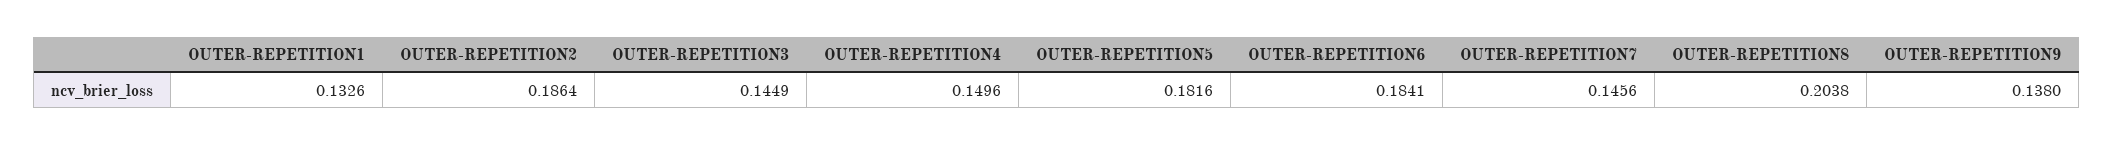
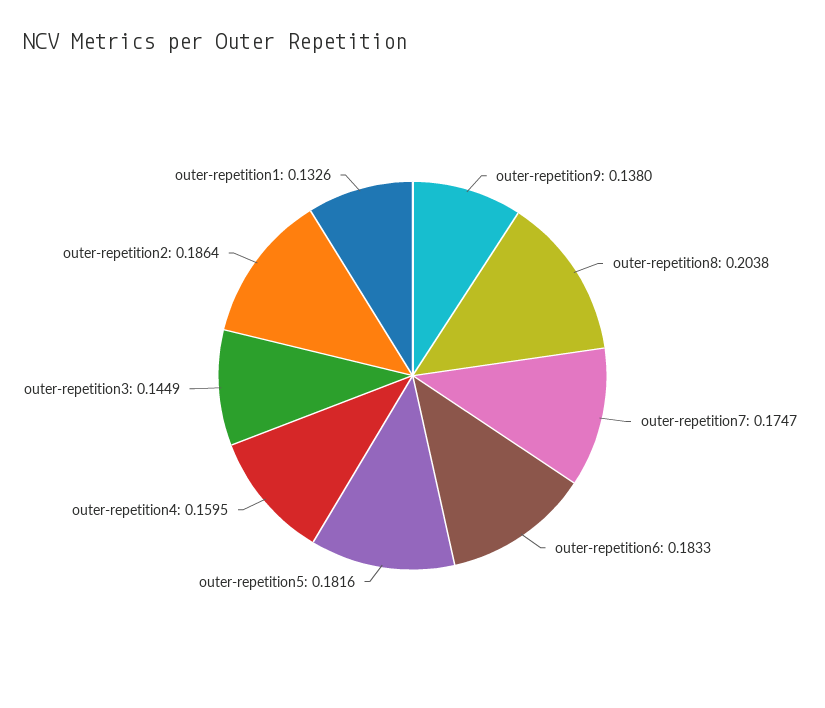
OUTER-REPETITION4: 0.1496 -> 0.1595
OUTER-REPETITION6: 0.1841 -> 0.1833
OUTER-REPETITION7: 0.1456 -> 0.1747

